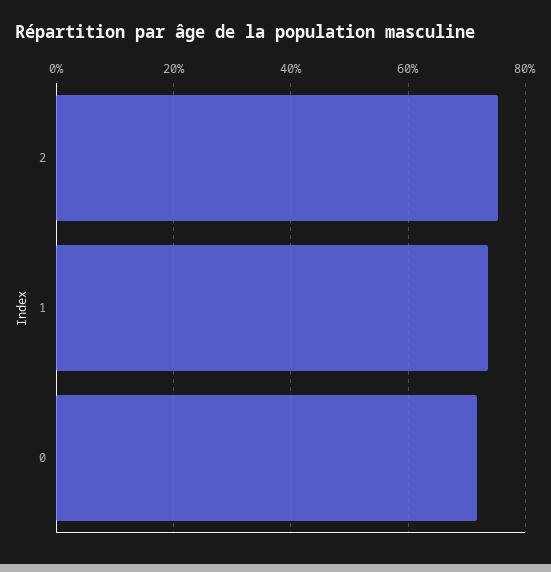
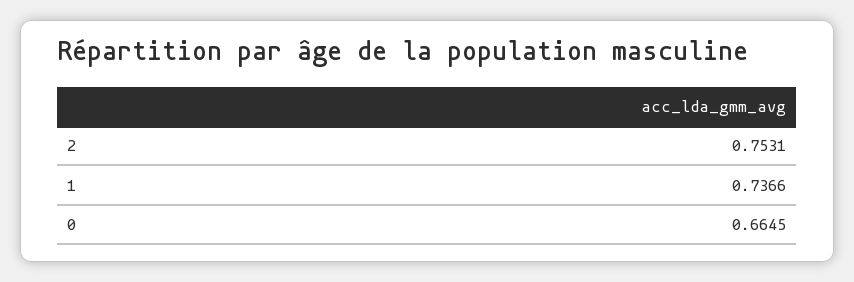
0: 0.72 -> 0.6645

